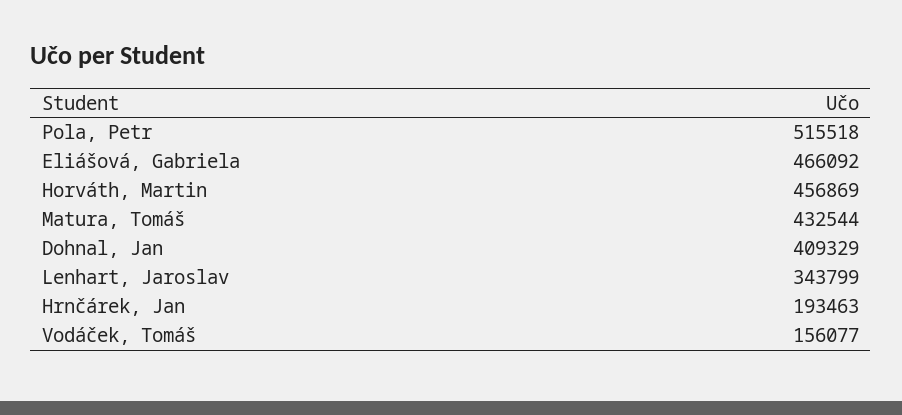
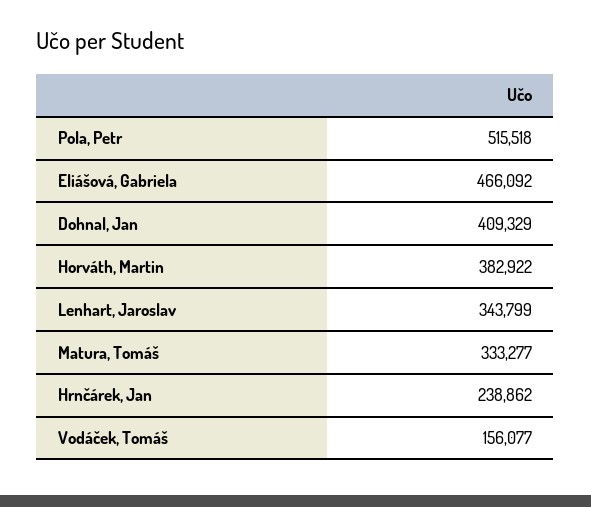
Horváth, Martin: 456869 -> 382922
Matura, Tomáš: 432544 -> 333277
Hrnčárek, Jan: 193463 -> 238862

